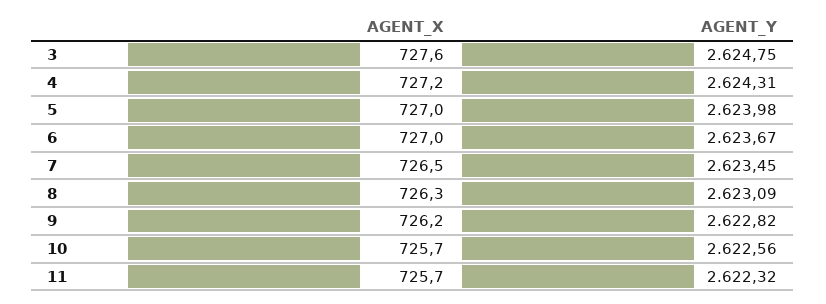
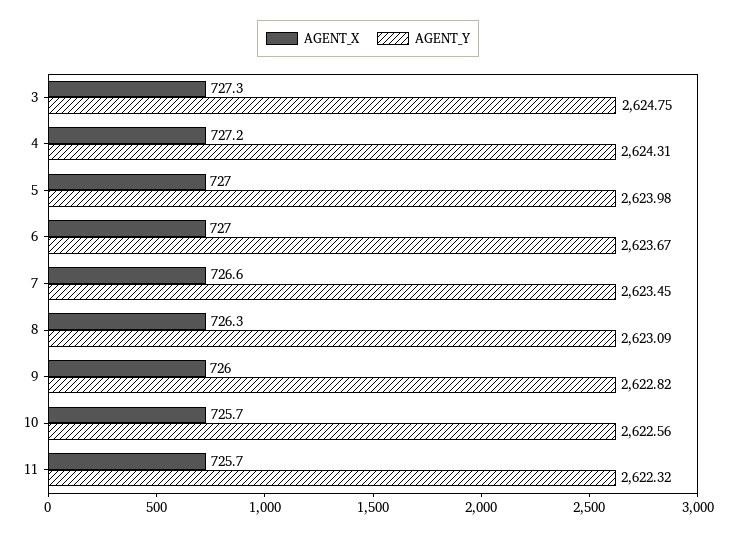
AGENT_X, 3: 727.6 -> 727.3
AGENT_X, 7: 726.5 -> 726.6
AGENT_X, 9: 726.2 -> 726

